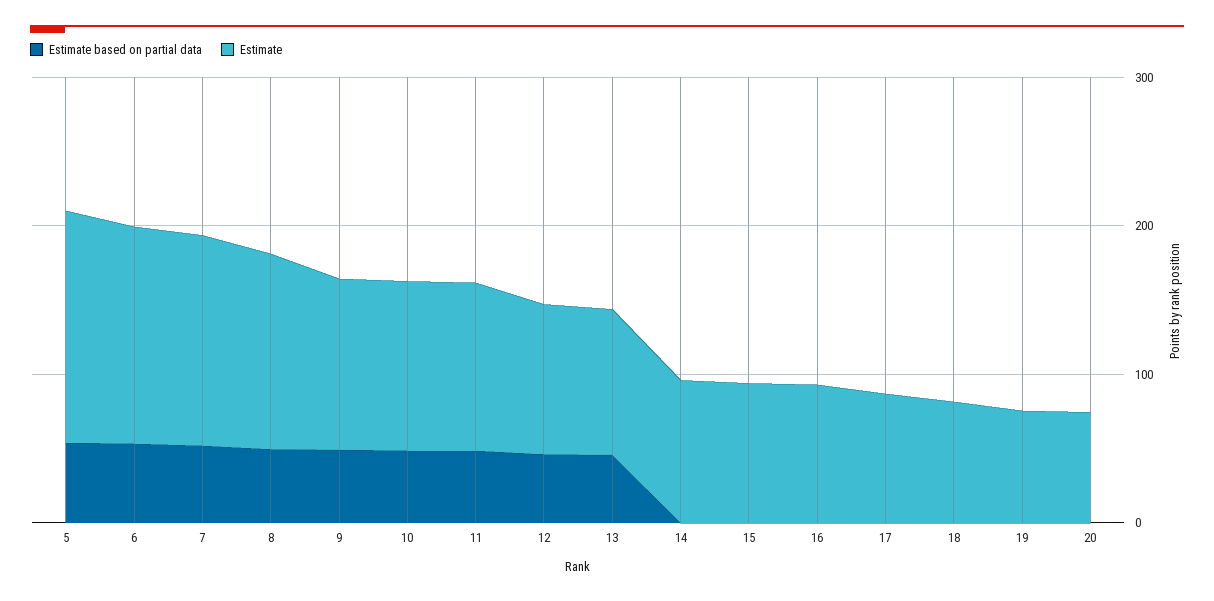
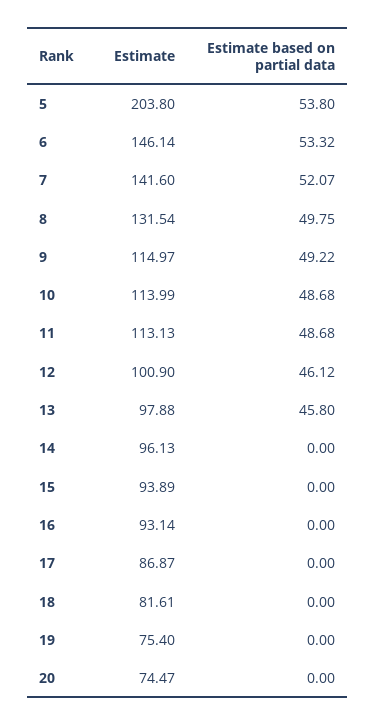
Estimate, 5: 160 -> 203.8

